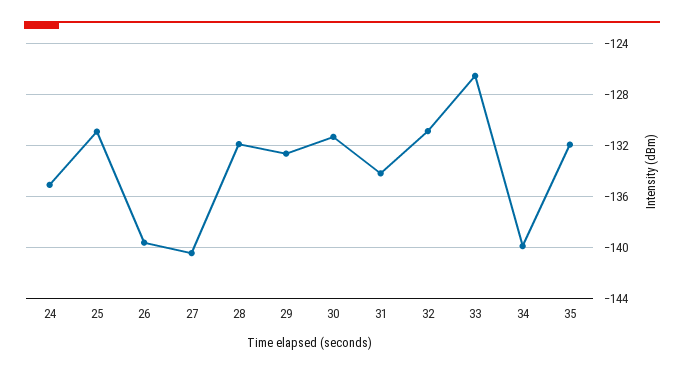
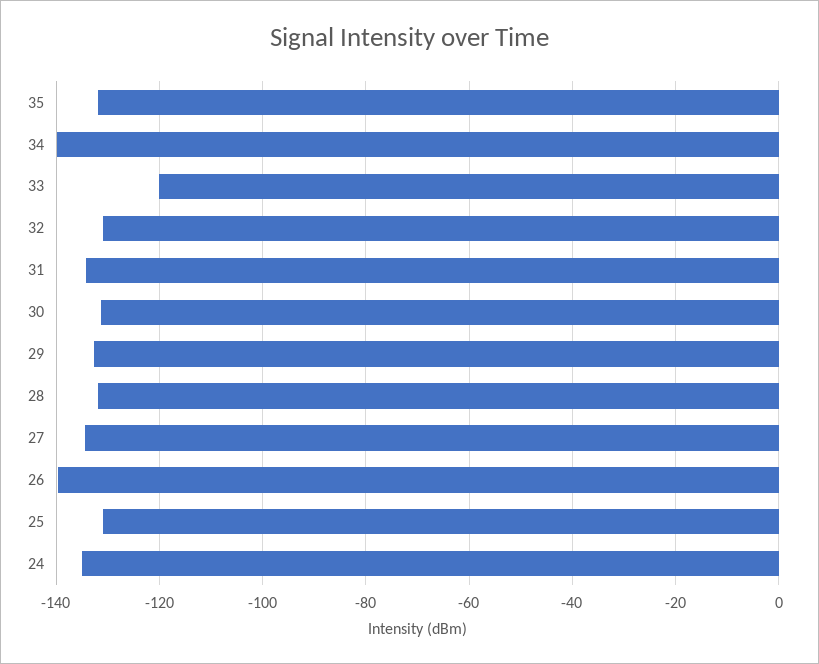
27: -140.5 -> -134
33: -126.5 -> -120

